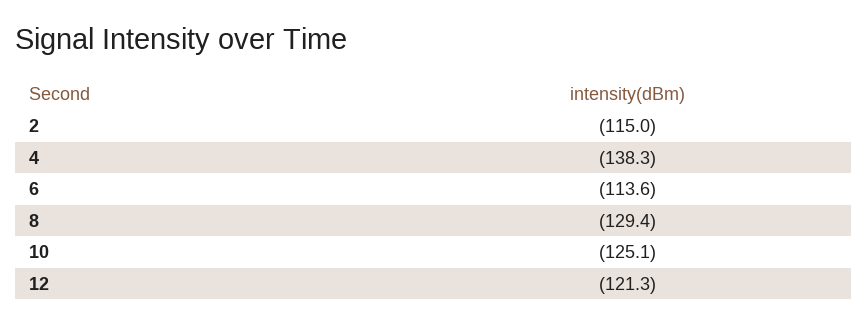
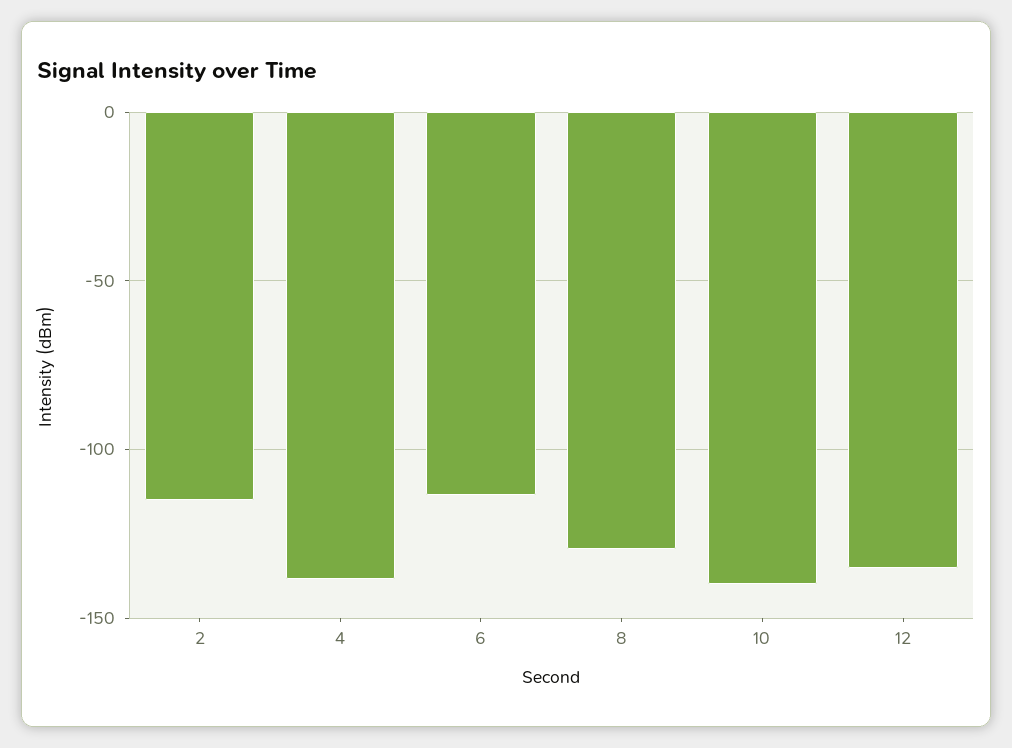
10: -125.1 -> -140
12: -121.3 -> -135

